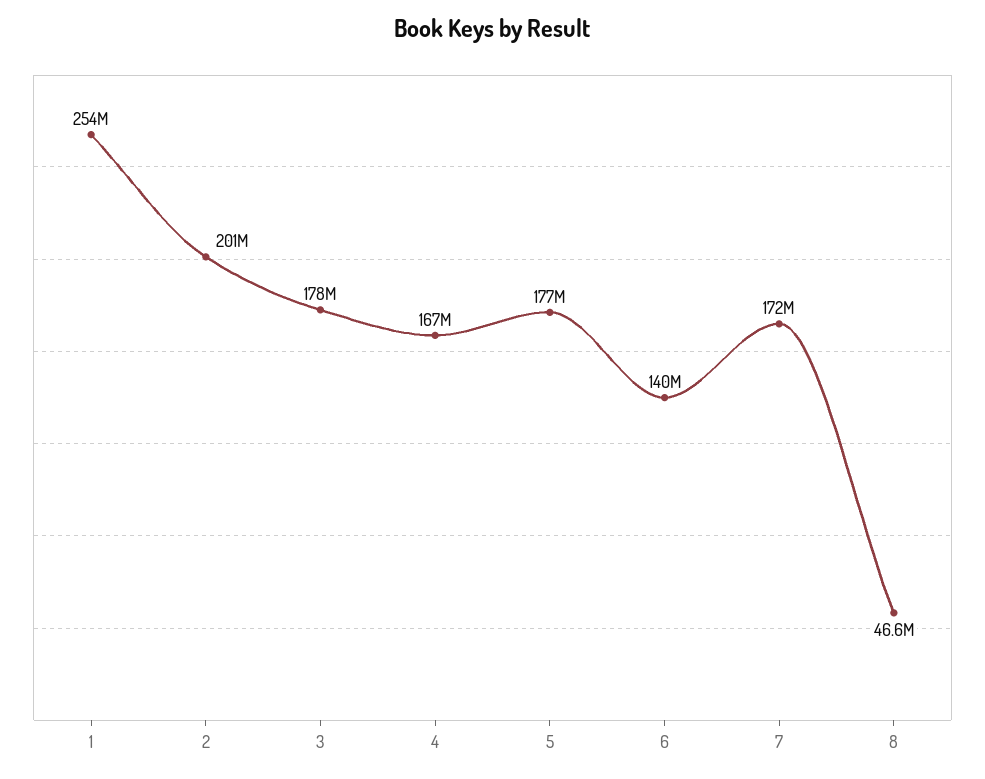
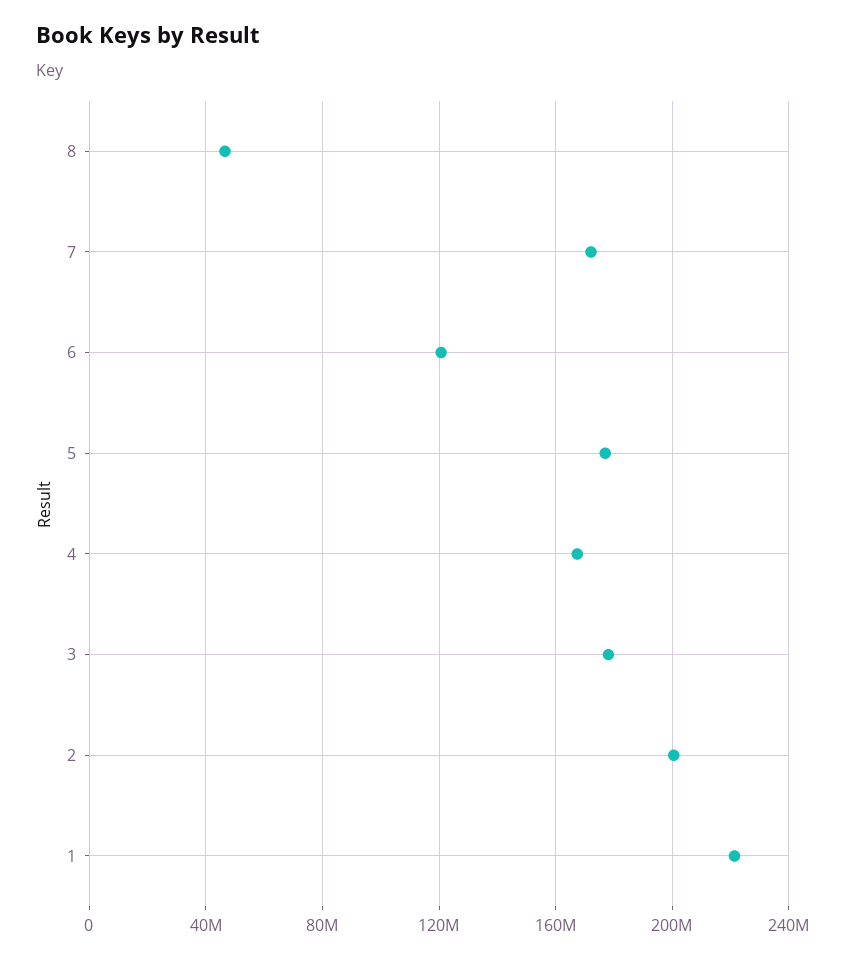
1: 254000000 -> 220000000
6: 140000000 -> 120000000

